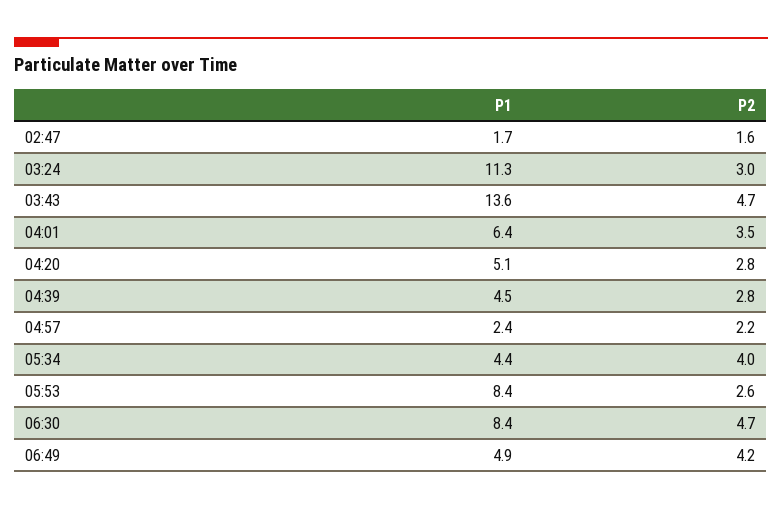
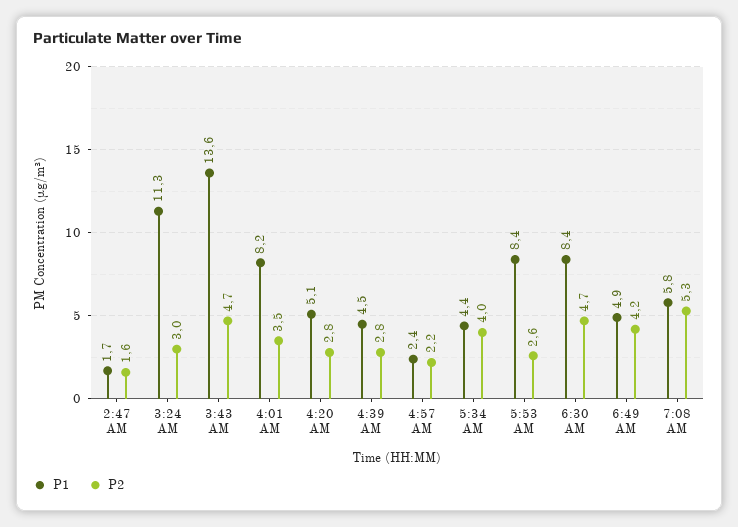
P1, 04:01: 6.4 -> 8.2
P1, 7:08 AM: none -> 5.8
P2, 7:08 AM: none -> 5.3

